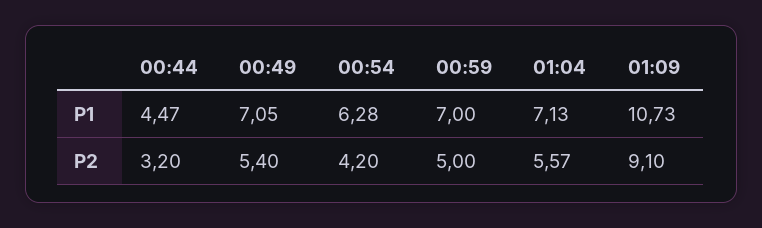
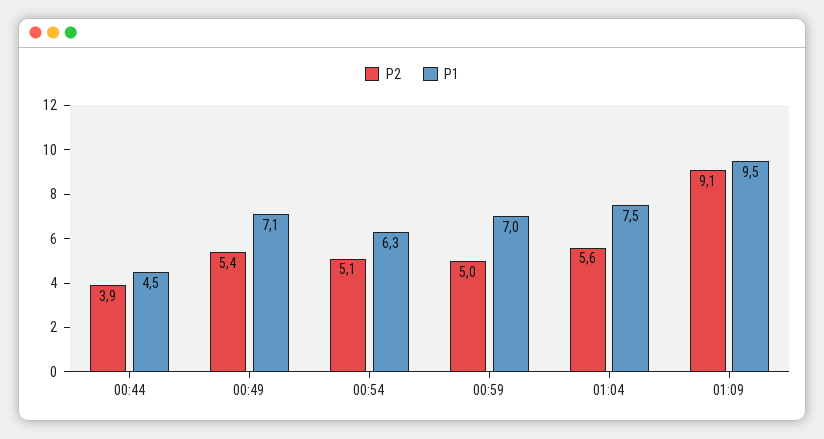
P1, 01:04: 7.13 -> 7.5
P1, 01:09: 10.73 -> 9.5
P2, 00:44: 3.2 -> 3.9
P2, 00:54: 4.2 -> 5.1

